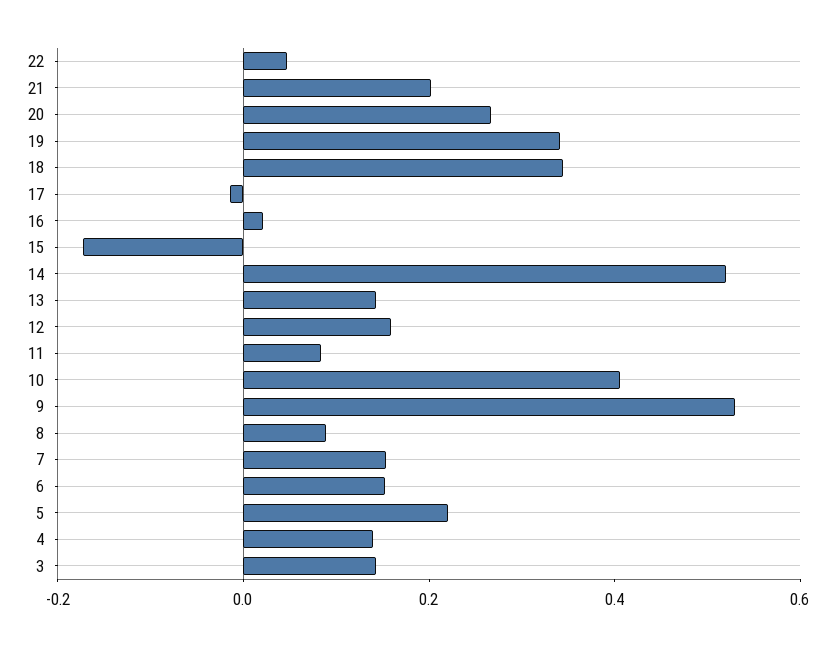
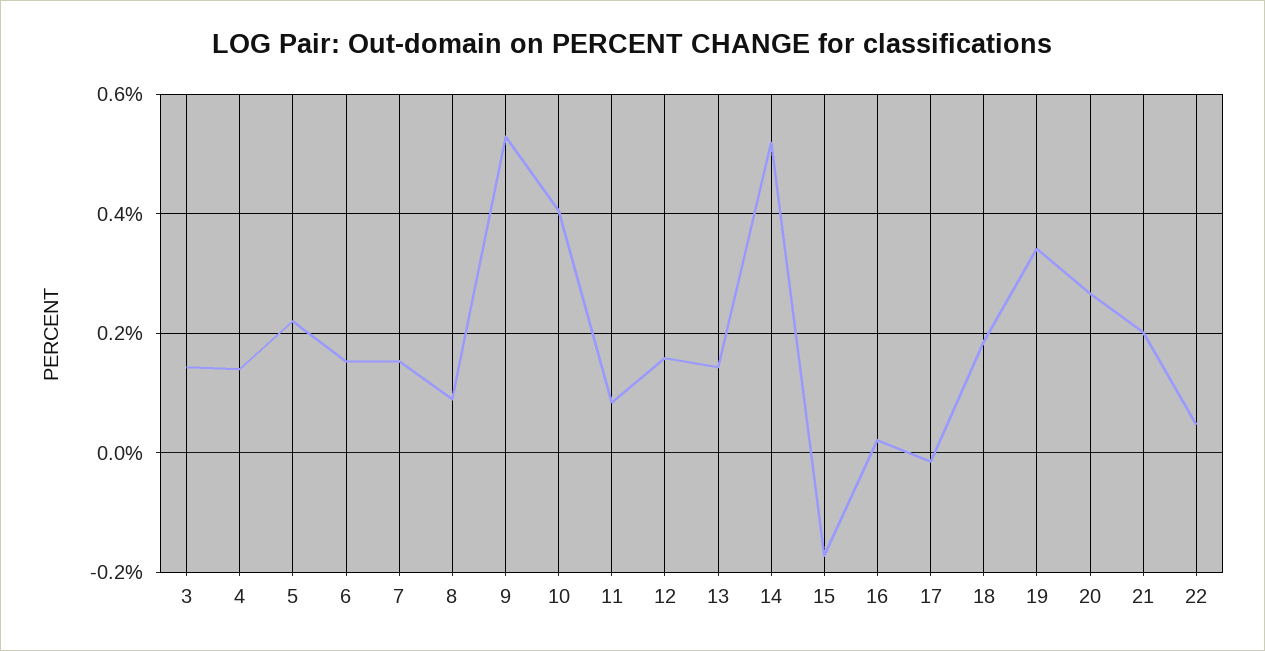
18: 0.35 -> 0.18

